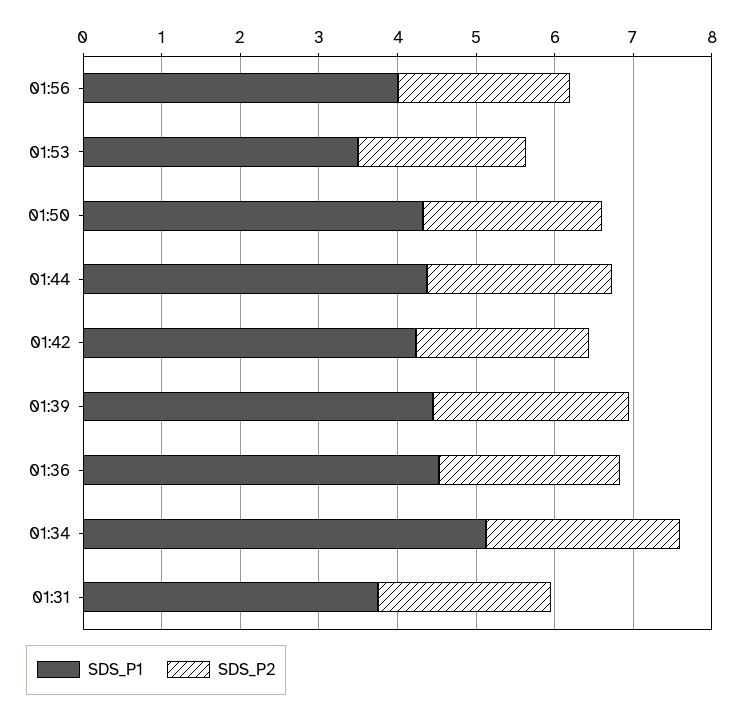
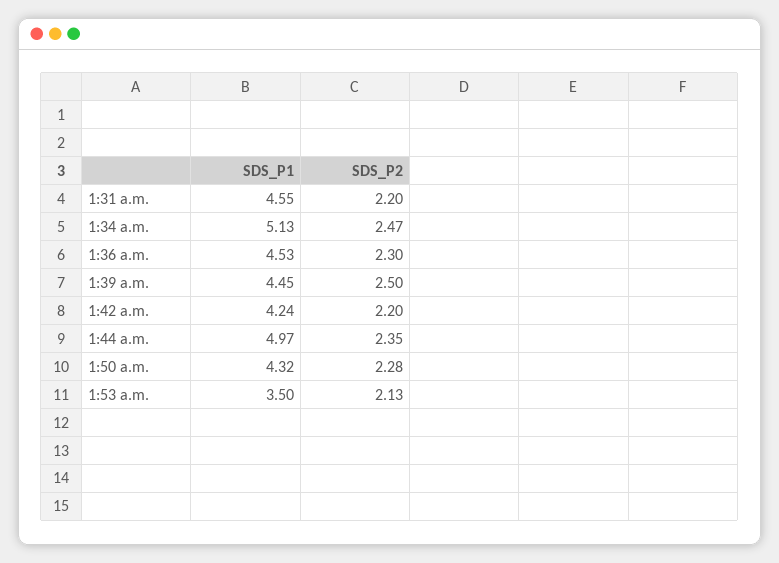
SDS_P1, 01:56: 4 -> none
SDS_P2, 01:56: 2.2 -> none
SDS_P1, 01:44: 4.4 -> 4.97
SDS_P1, 01:31: 3.8 -> 4.55

